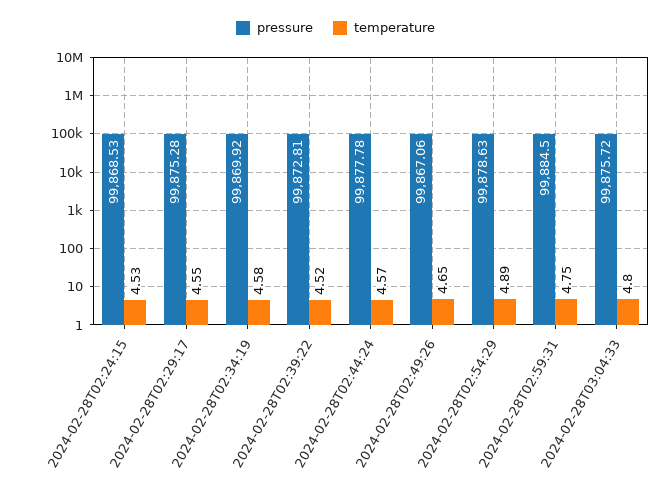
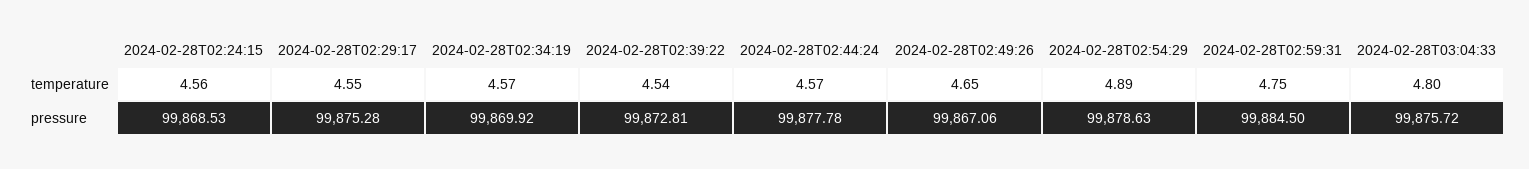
temperature, 2024-02-28T02:24:15: 4.53 -> 4.56
temperature, 2024-02-28T02:34:19: 4.58 -> 4.57
temperature, 2024-02-28T02:39:22: 4.52 -> 4.54

